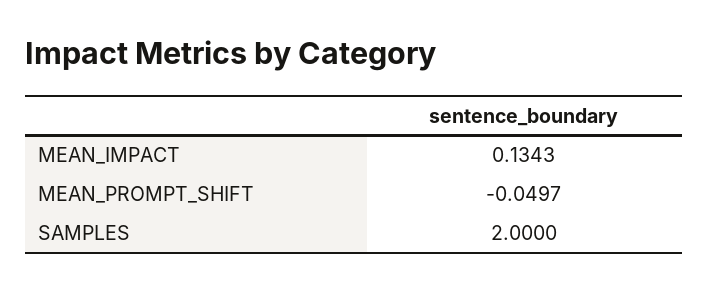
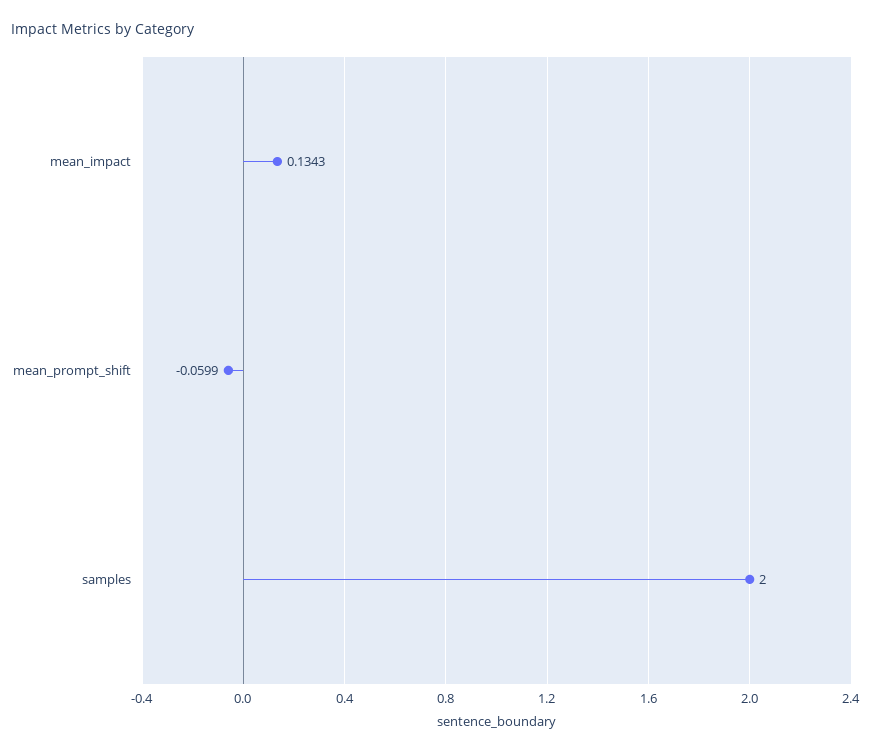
MEAN_PROMPT_SHIFT: -0.0497 -> -0.0599

